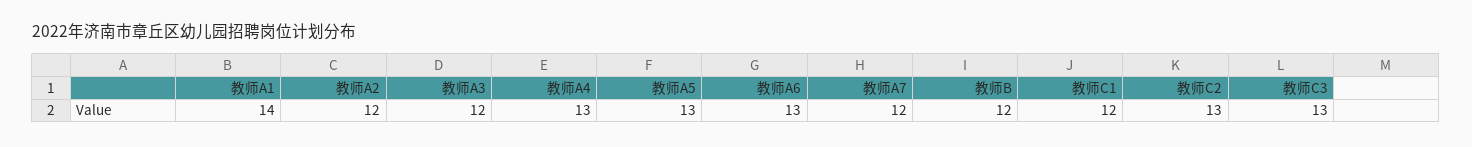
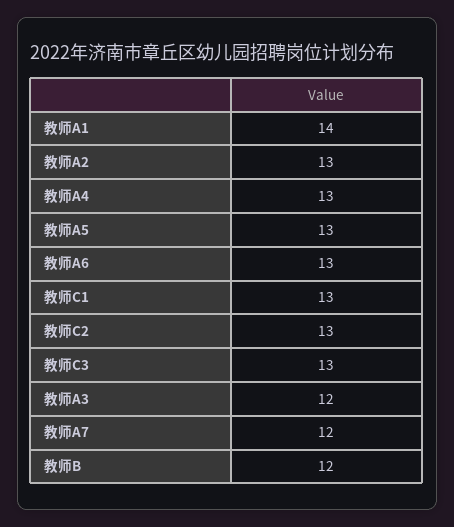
教师A2: 12 -> 13
教师C1: 12 -> 13

